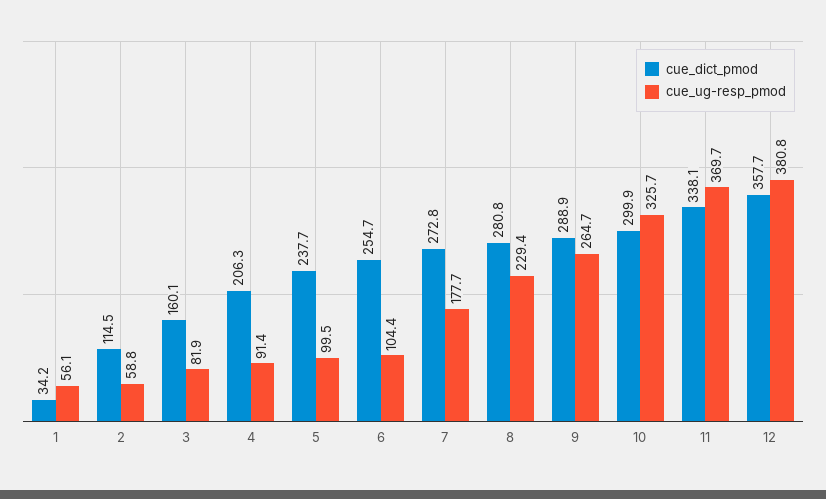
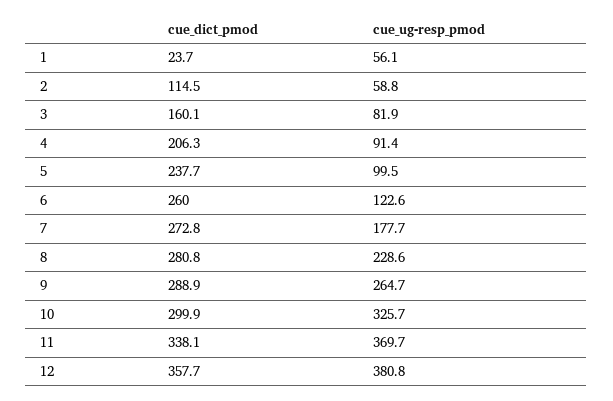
cue_dict_pmod, 1: 34.2 -> 23.7
cue_dict_pmod, 6: 254.7 -> 260
cue_ug-resp_pmod, 6: 104.4 -> 122.6
cue_ug-resp_pmod, 8: 229.4 -> 228.6

